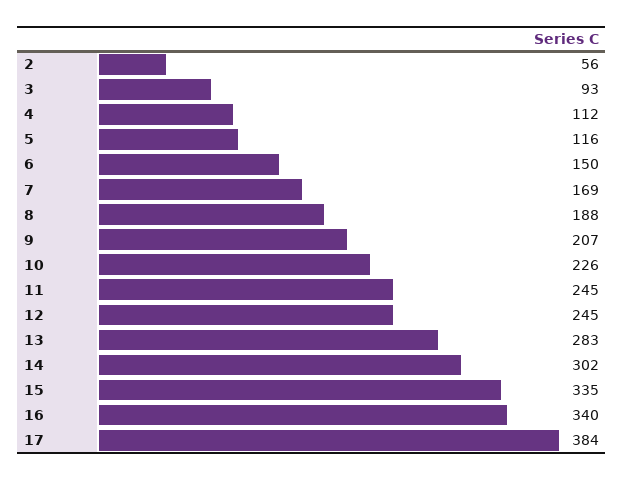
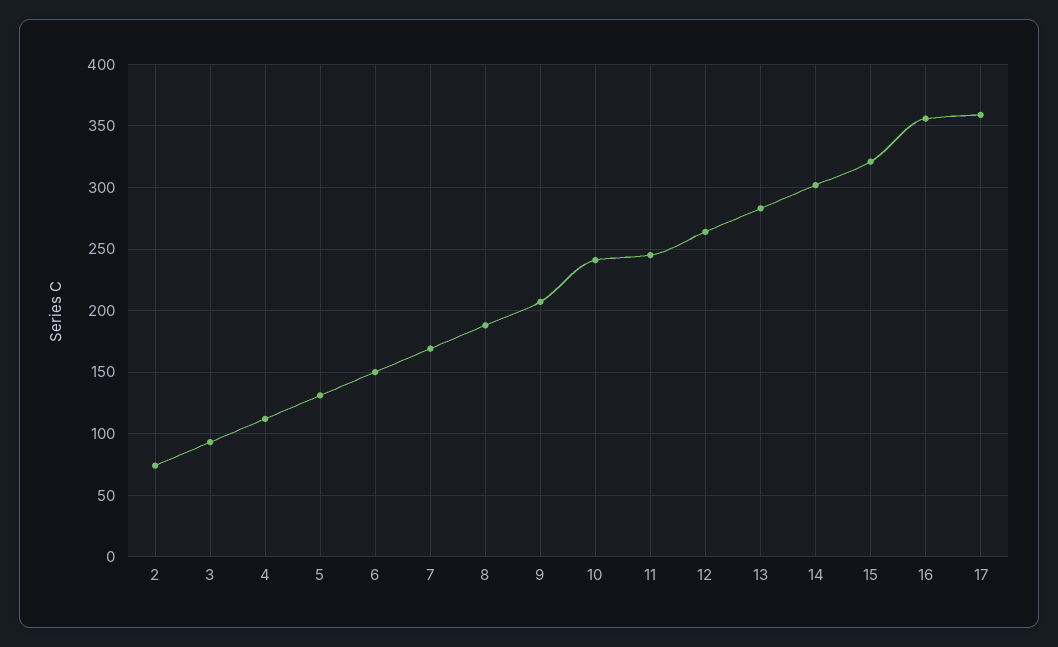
2: 56 -> 75
5: 116 -> 130
10: 226 -> 240
12: 245 -> 265
15: 335 -> 320
16: 340 -> 355
17: 384 -> 360

